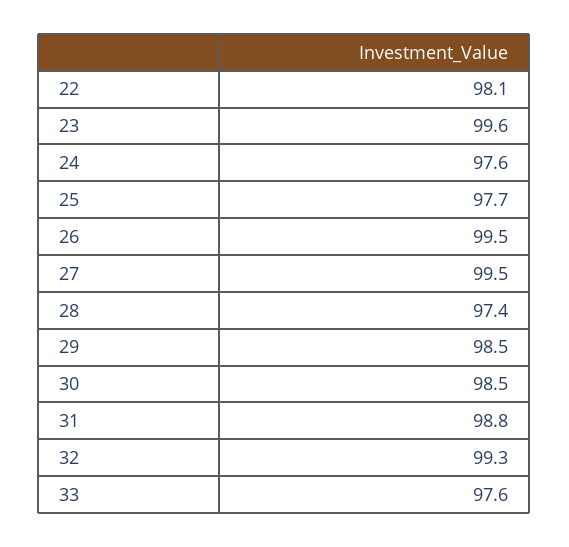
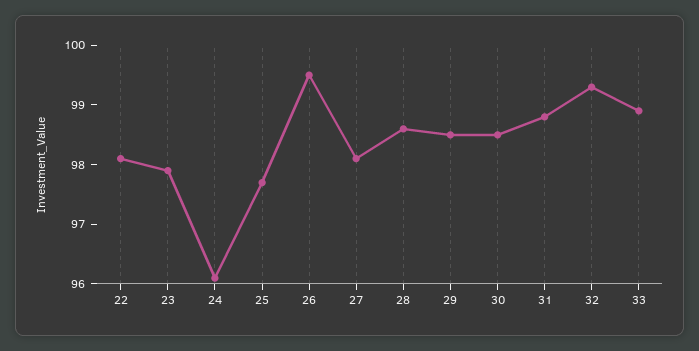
23: 99.6 -> 98
24: 97.6 -> 96
27: 99.5 -> 98
28: 97.4 -> 98.5
33: 97.6 -> 99

